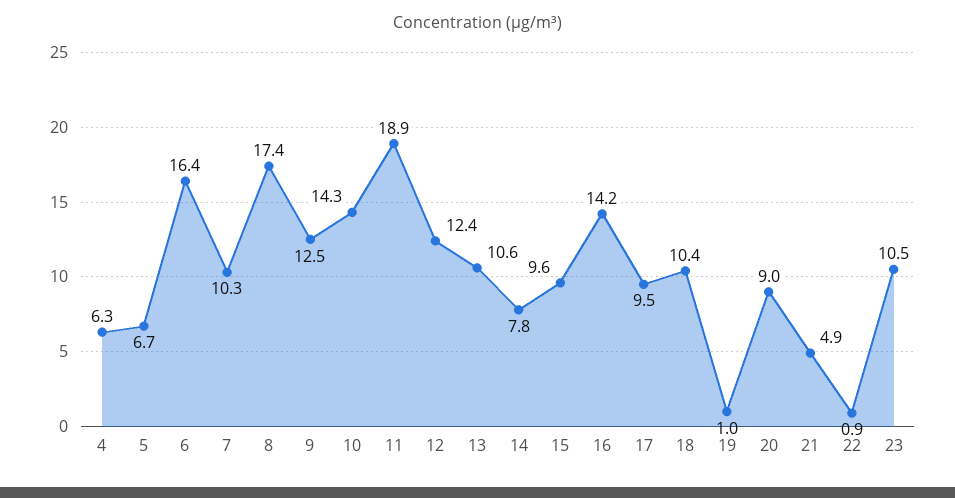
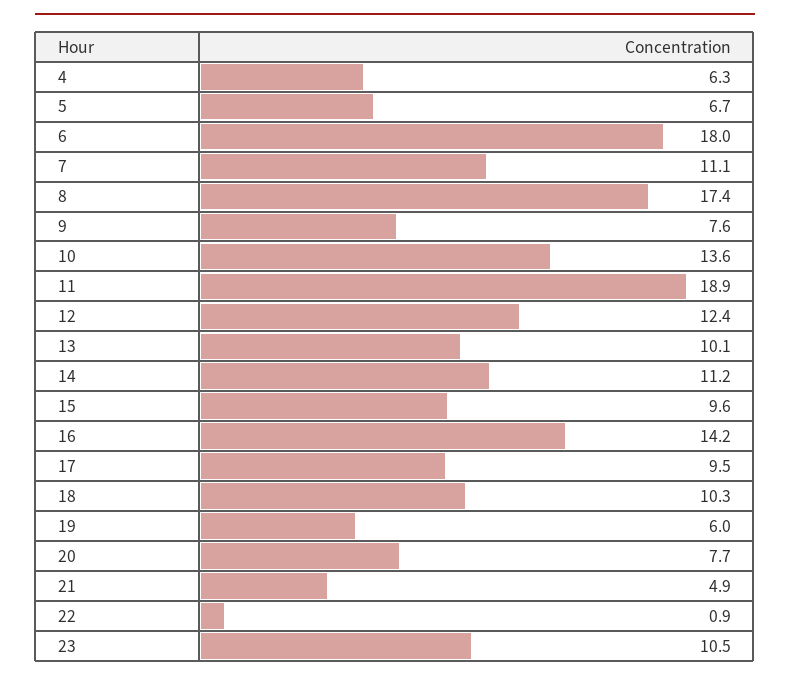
6: 16.4 -> 18
7: 10.3 -> 11.1
9: 12.5 -> 7.6
10: 14.3 -> 13.6
13: 10.6 -> 10.1
14: 7.8 -> 11.2
18: 10.4 -> 10.3
19: 1 -> 6
20: 9 -> 7.7

